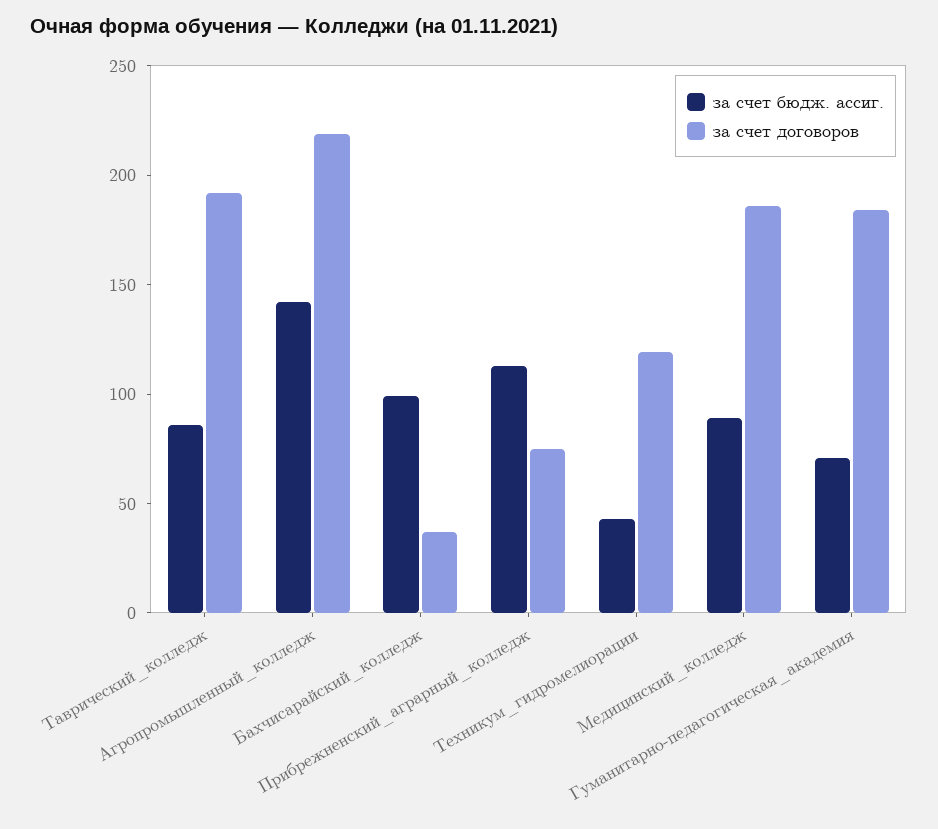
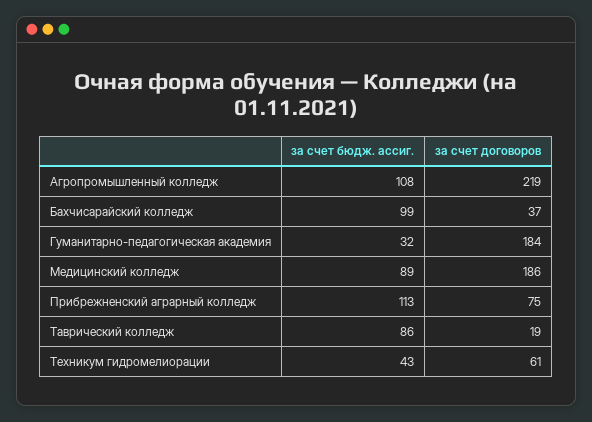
за счет договоров, Таврический_колледж: 190 -> 19
за счет бюдж. ассиг., Агропромышленный_колледж: 140 -> 108
за счет договоров, Техникум_гидромелиорации: 120 -> 61
за счет бюдж. ассиг., Гуманитарно-педагогическая_академия: 70 -> 32

